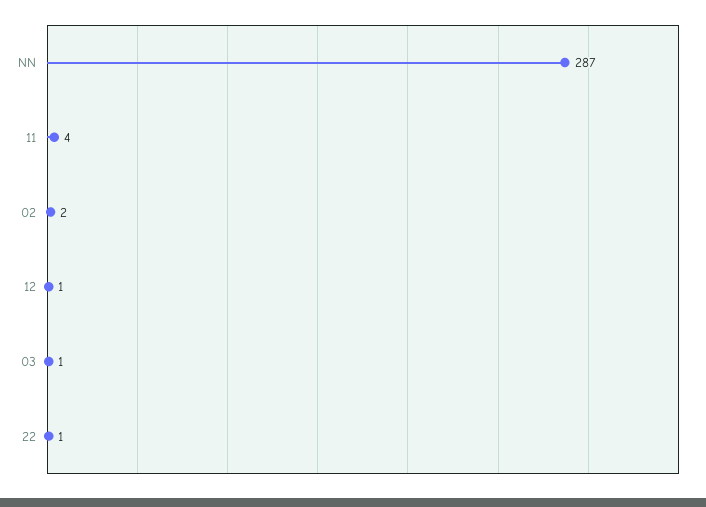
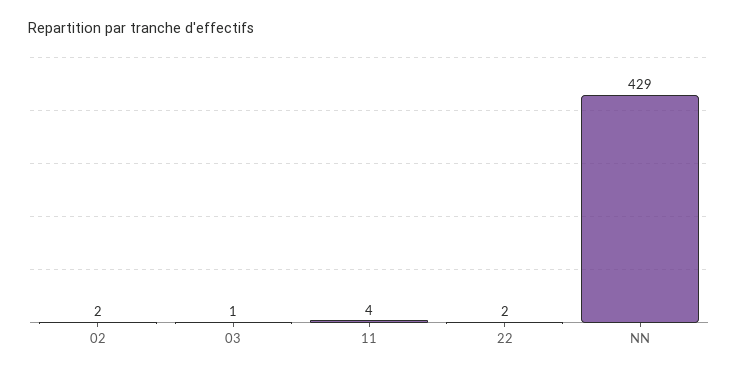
NN: 287 -> 429
12: 1 -> none
22: 1 -> 2

